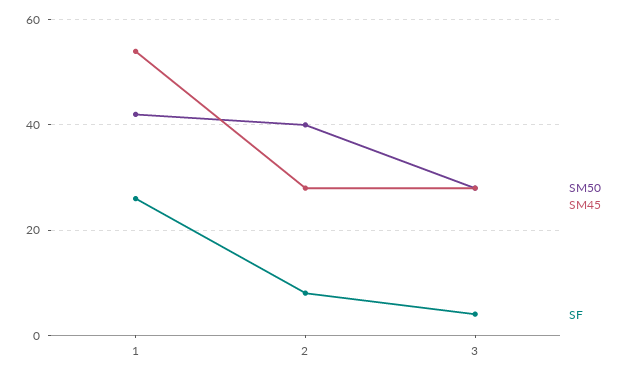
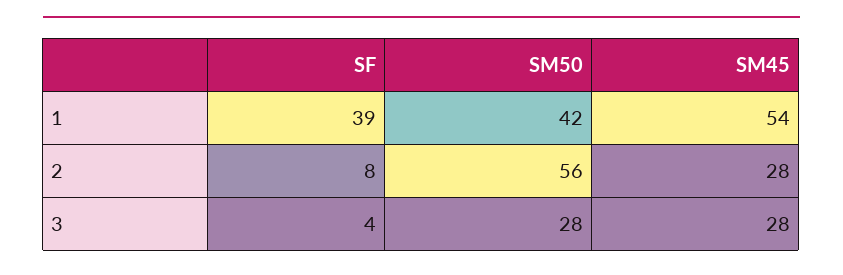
SF, 1: 25 -> 39
SM50, 2: 40 -> 56

